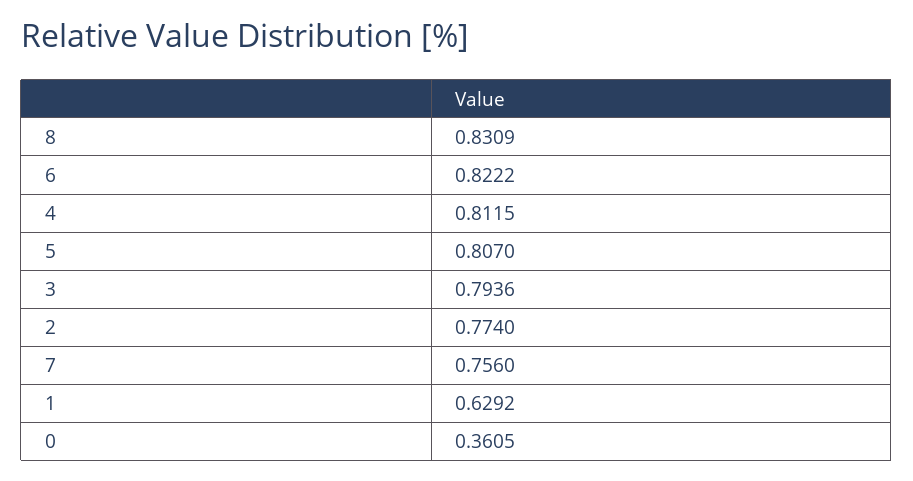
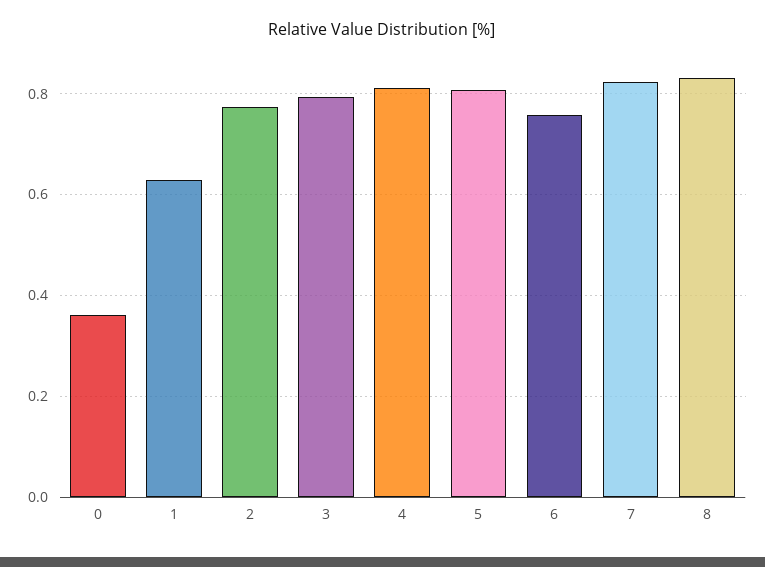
6: 0.8222 -> 0.76
7: 0.756 -> 0.82

